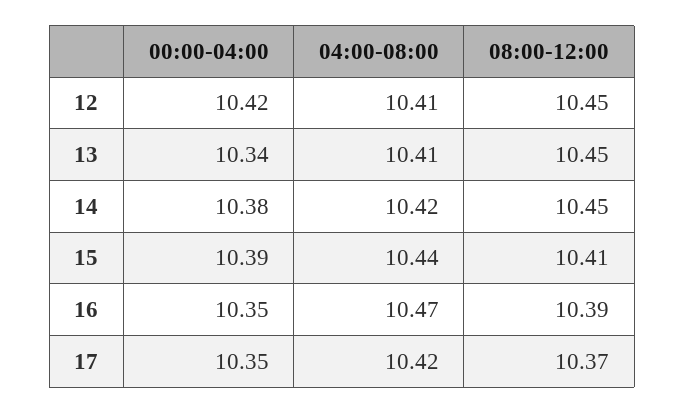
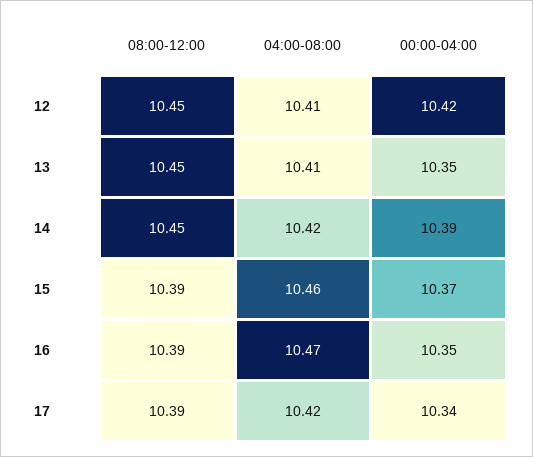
00:00-04:00, 13: 10.34 -> 10.35
00:00-04:00, 14: 10.38 -> 10.39
00:00-04:00, 15: 10.39 -> 10.37
04:00-08:00, 15: 10.44 -> 10.46
08:00-12:00, 15: 10.41 -> 10.39
00:00-04:00, 17: 10.35 -> 10.34
08:00-12:00, 17: 10.37 -> 10.39

